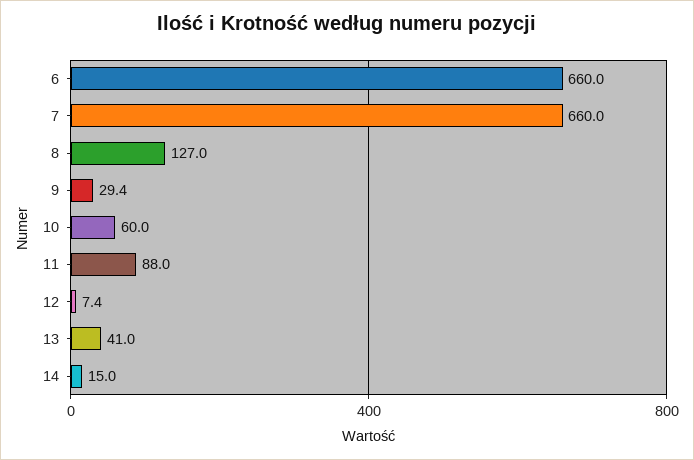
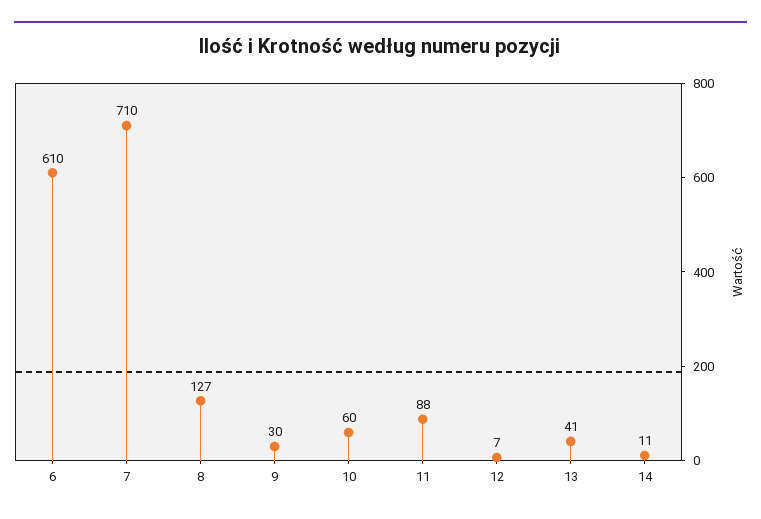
6: 660 -> 610
7: 660 -> 710
9: 29.4 -> 30
12: 7.4 -> 7
14: 15 -> 11

